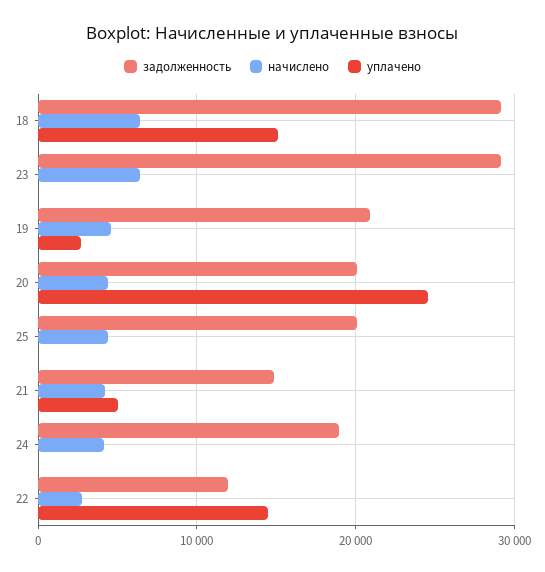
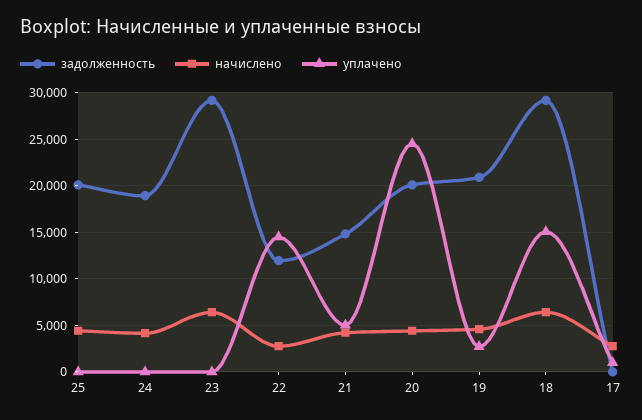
задолженность, 17: none -> 0
начислено, 17: none -> 3000
уплачено, 17: none -> 1000

